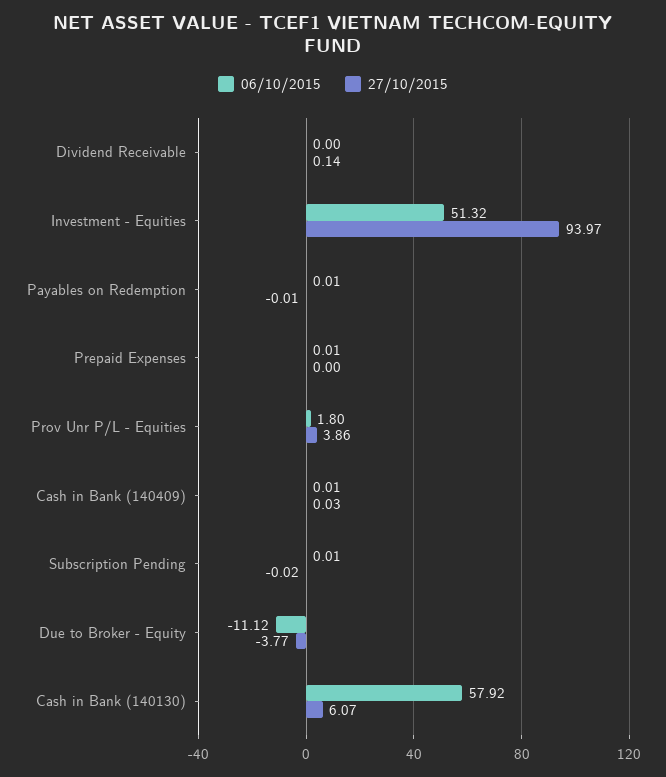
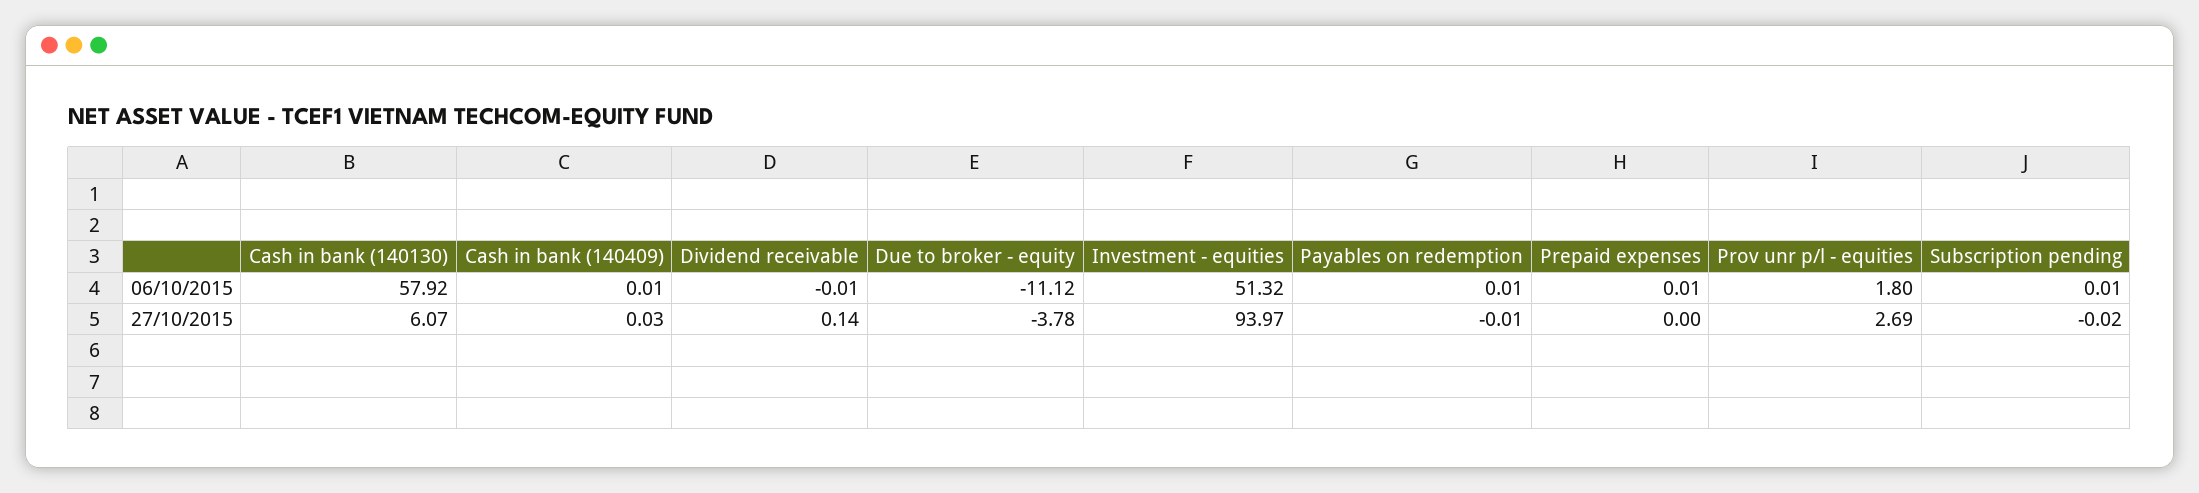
06/10/2015, Dividend Receivable: 0 -> -0.01
27/10/2015, Prov Unr P/L - Equities: 3.86 -> 2.69
27/10/2015, Due to Broker - Equity: -3.77 -> -3.78

